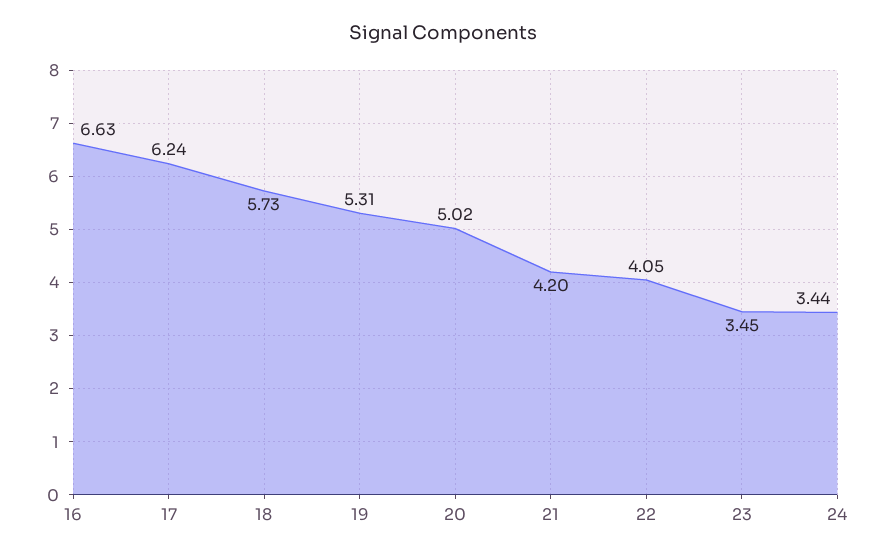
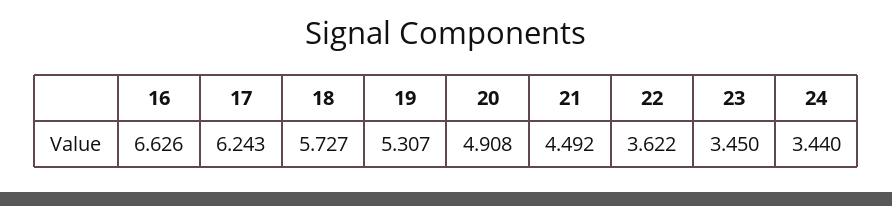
20: 5.02 -> 4.908
21: 4.2 -> 4.492
22: 4.05 -> 3.622

